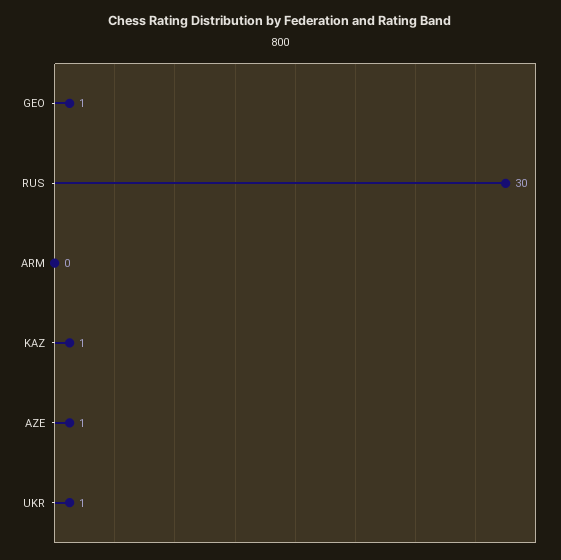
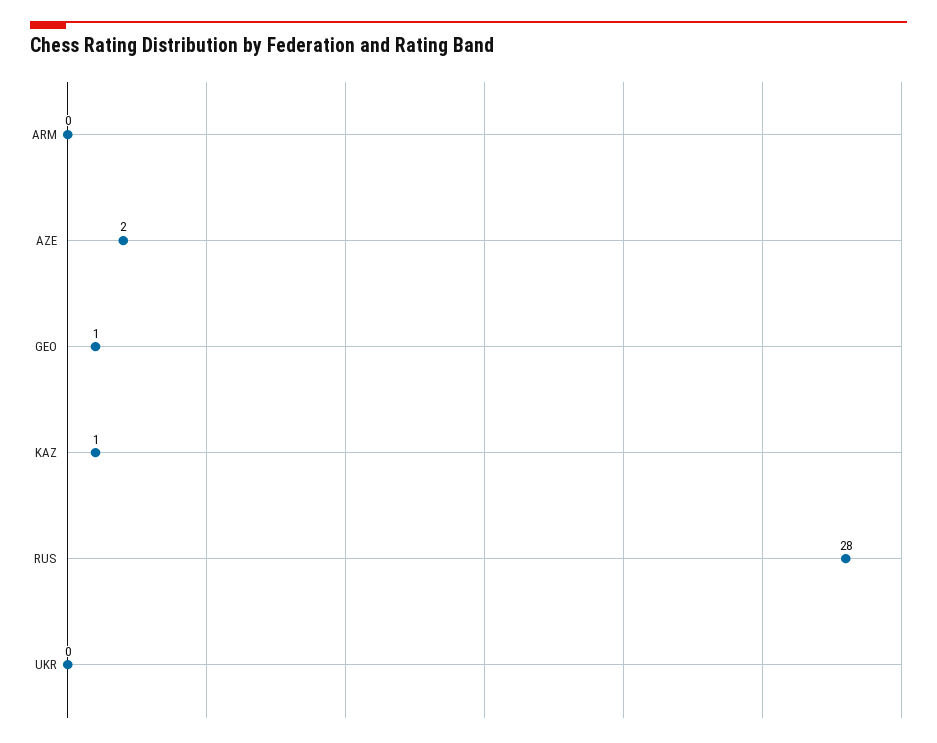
RUS: 30 -> 28
AZE: 1 -> 2
UKR: 1 -> 0

